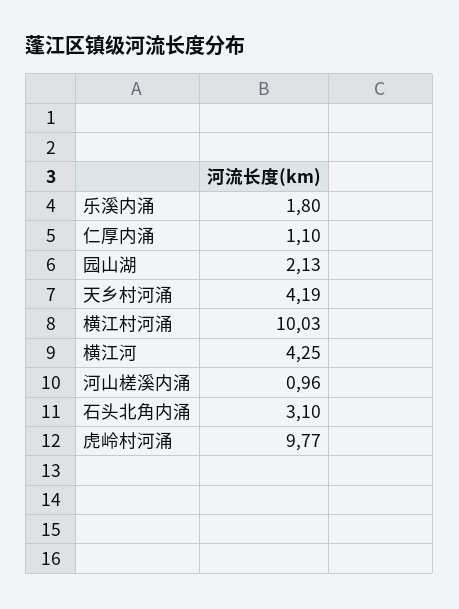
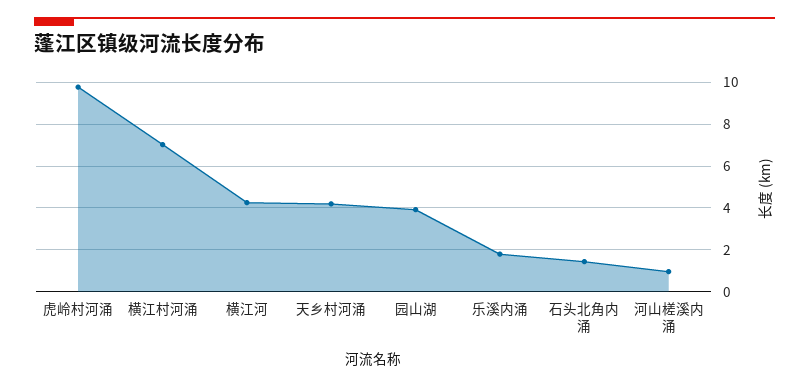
仁厚内涌: 1.1 -> none
园山湖: 2.13 -> 4
横江村河涌: 10.03 -> 7
石头北角内涌: 3.1 -> 1.5

